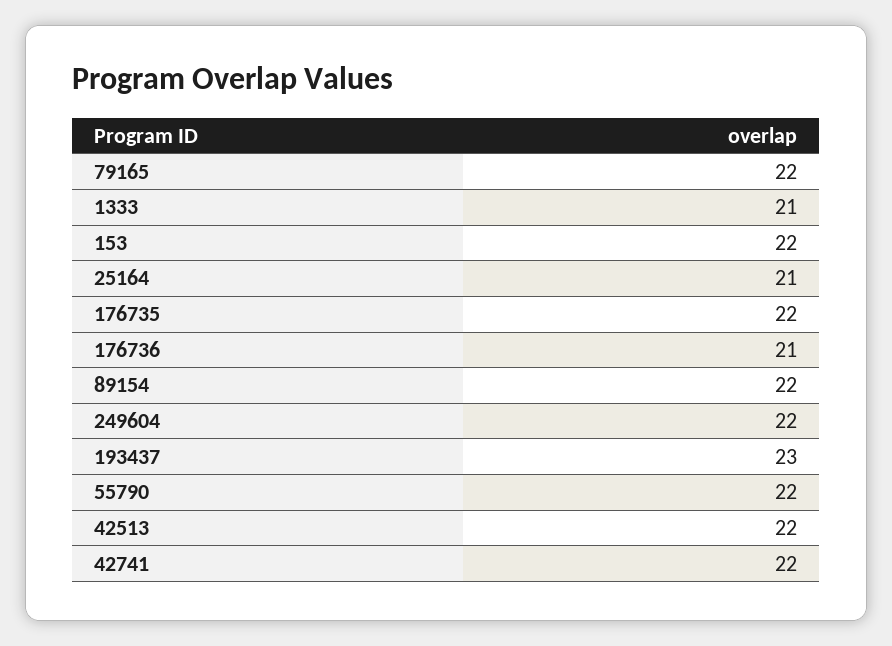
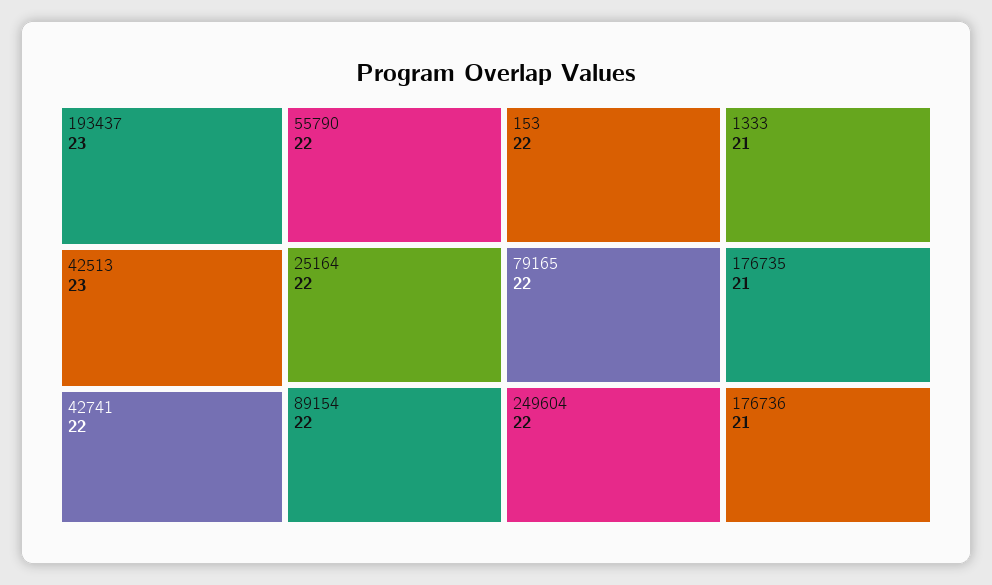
25164: 21 -> 22
176735: 22 -> 21
42513: 22 -> 23

